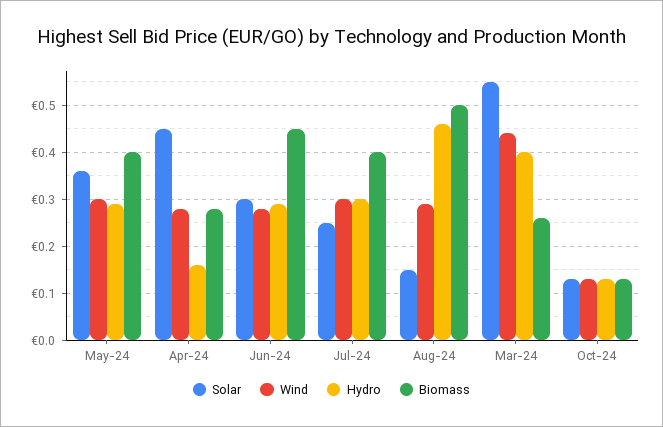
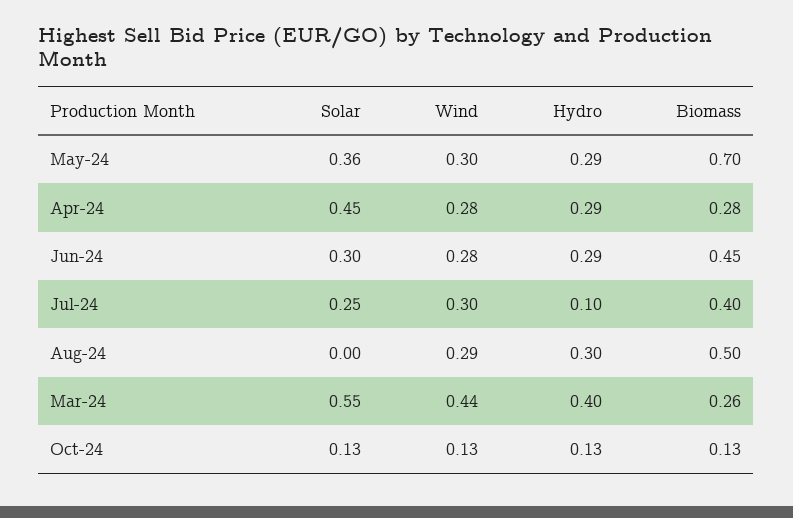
Biomass, May-24: 0.4 -> 0.7
Hydro, Apr-24: 0.15 -> 0.29
Hydro, Jul-24: 0.3 -> 0.1
Solar, Aug-24: 0.15 -> 0
Hydro, Aug-24: 0.45 -> 0.3

